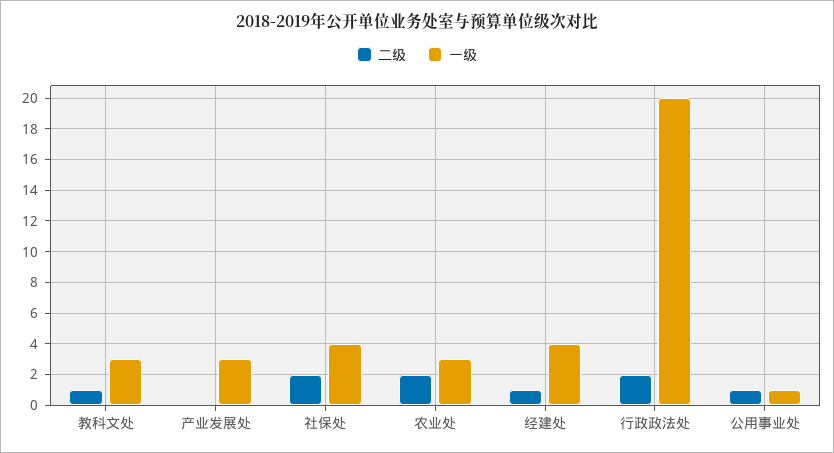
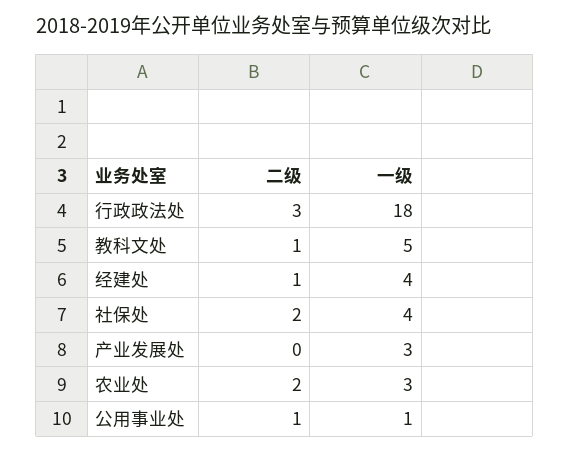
一级, 教科文处: 3 -> 5
二级, 行政政法处: 2 -> 3
一级, 行政政法处: 20 -> 18

